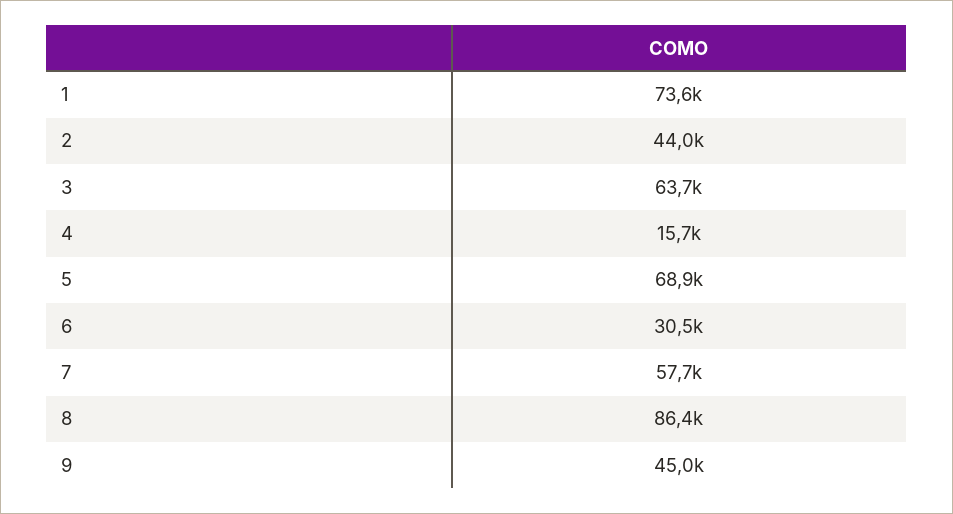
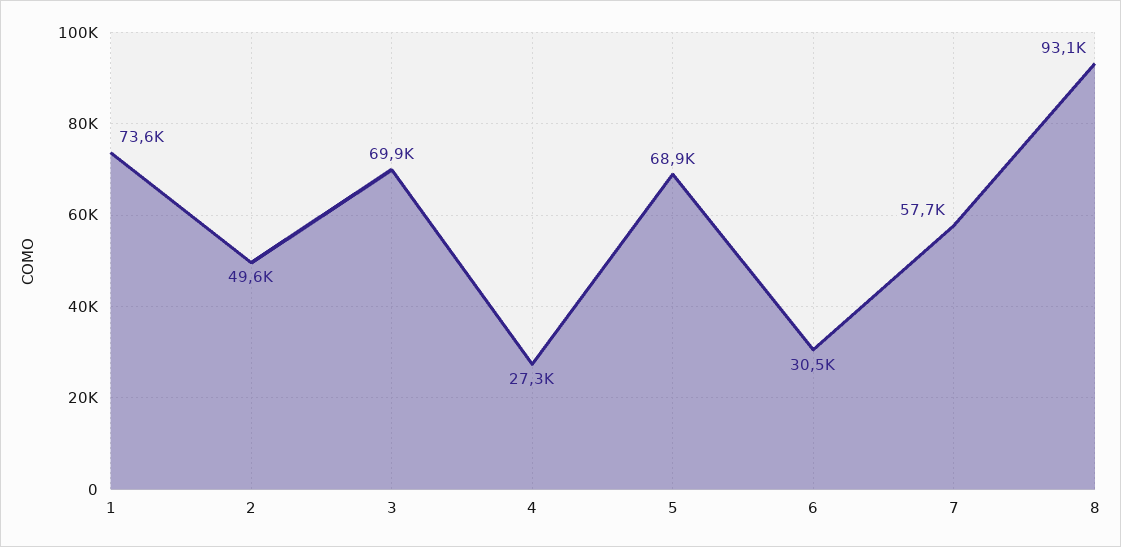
2: 44000 -> 49600
3: 63700 -> 69900
4: 15700 -> 27300
8: 86400 -> 93100
9: 45000 -> none

